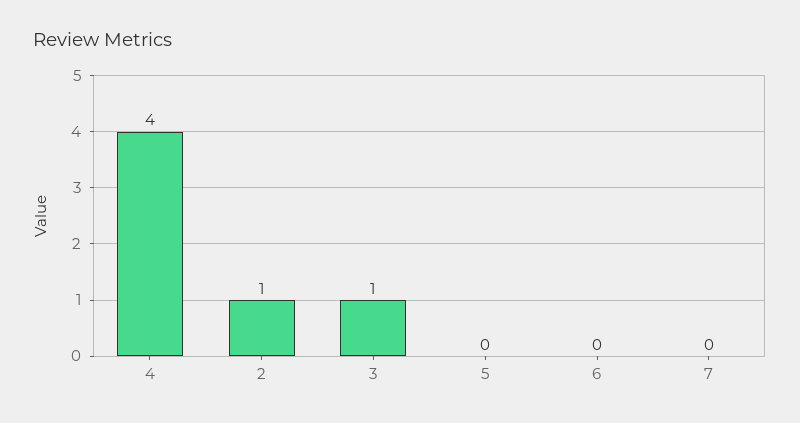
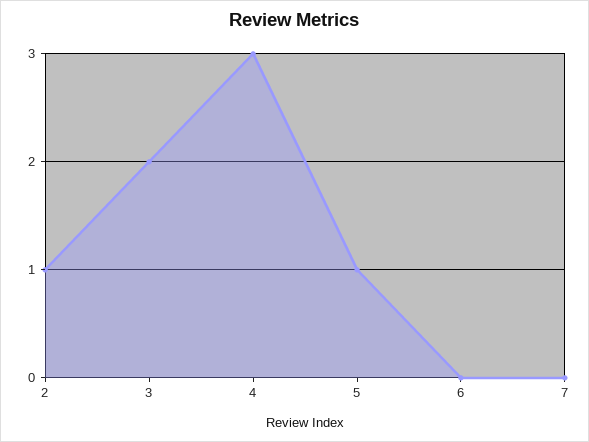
4: 4 -> 3
3: 1 -> 2
5: 0 -> 1

